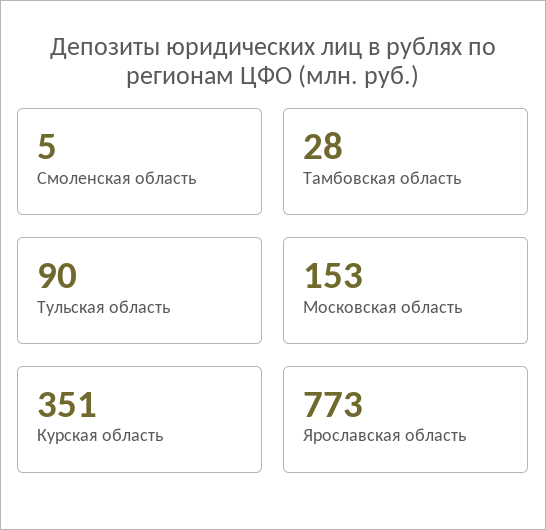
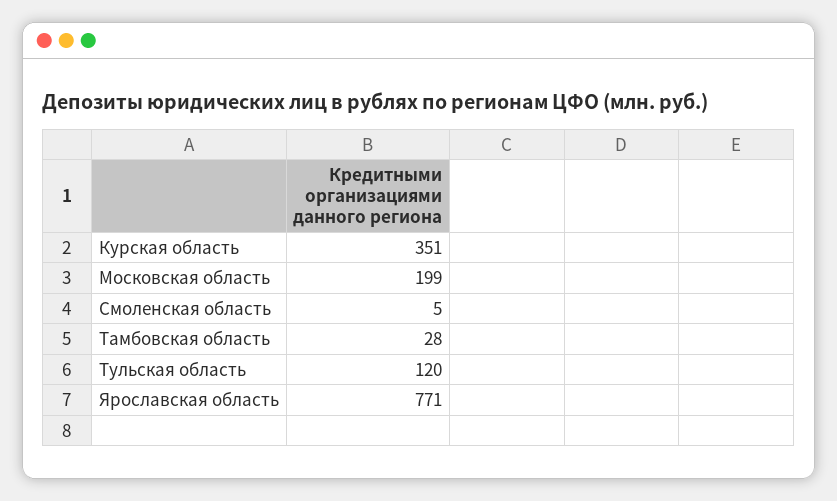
Тульская область: 90 -> 120
Московская область: 153 -> 199
Ярославская область: 773 -> 771

